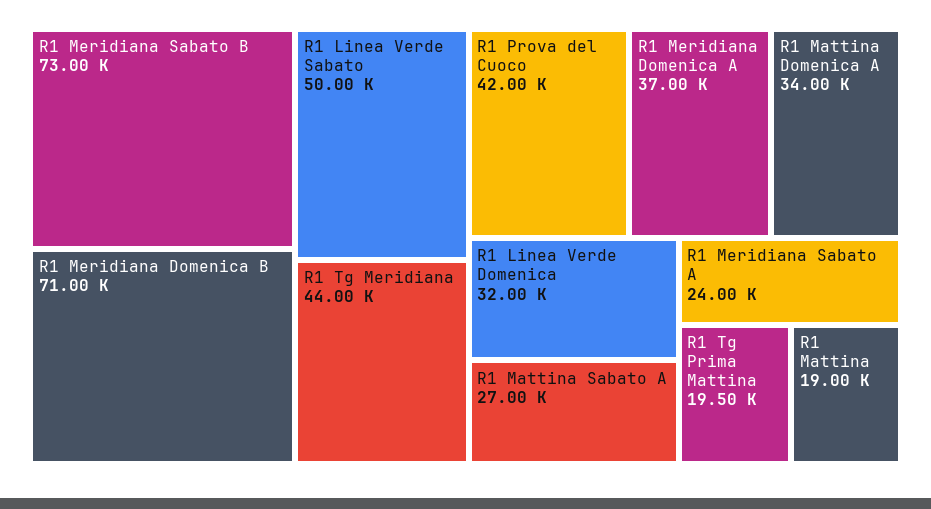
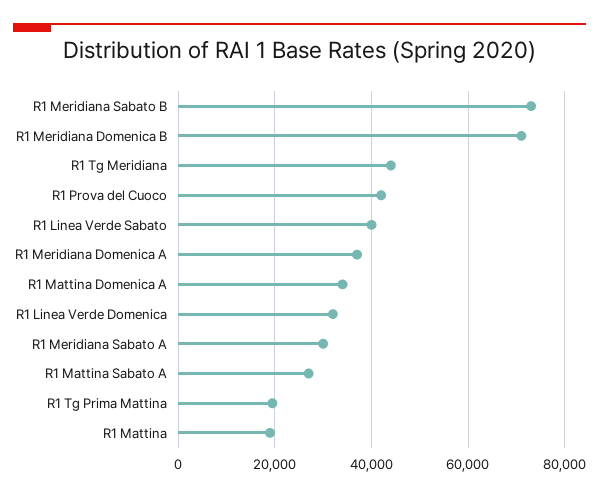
R1 Linea Verde Sabato: 50000 -> 40000
R1 Meridiana Sabato A: 24000 -> 30000

